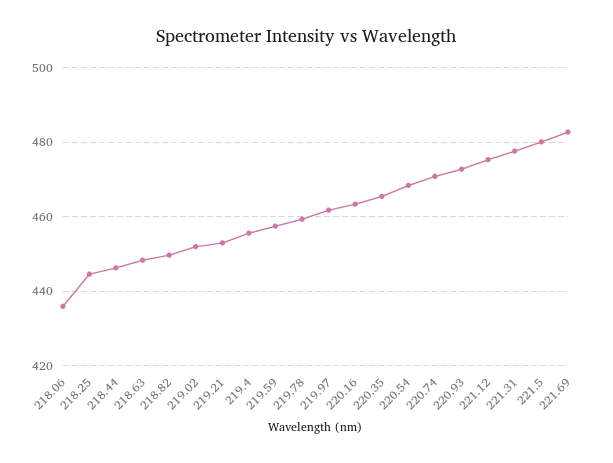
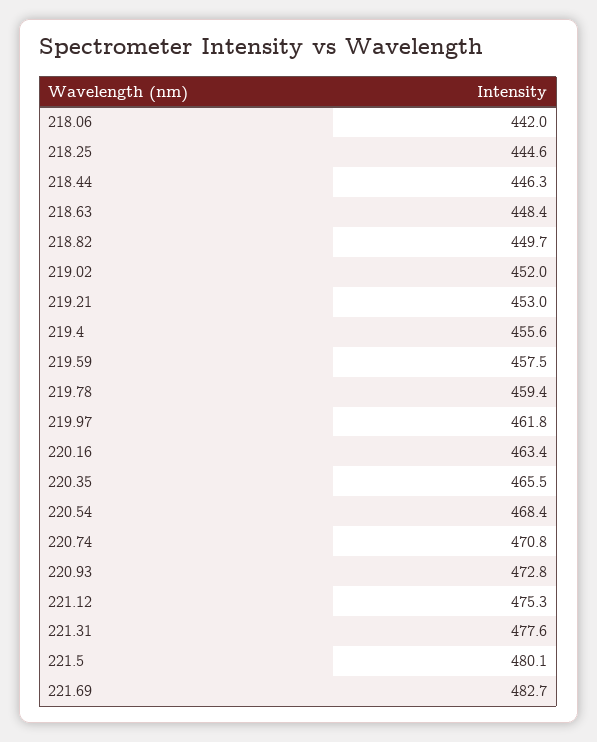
218.06: 436 -> 442

